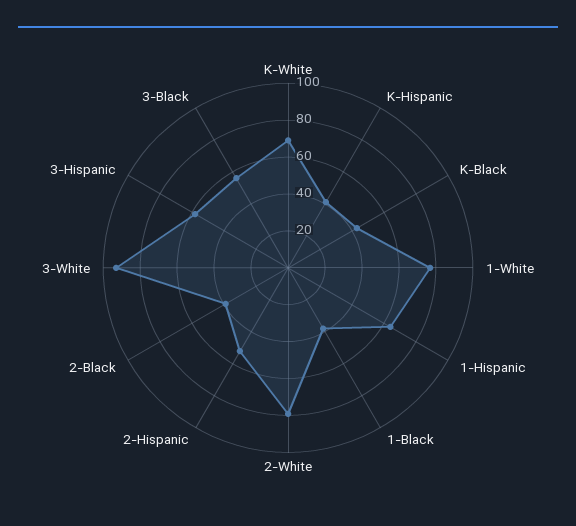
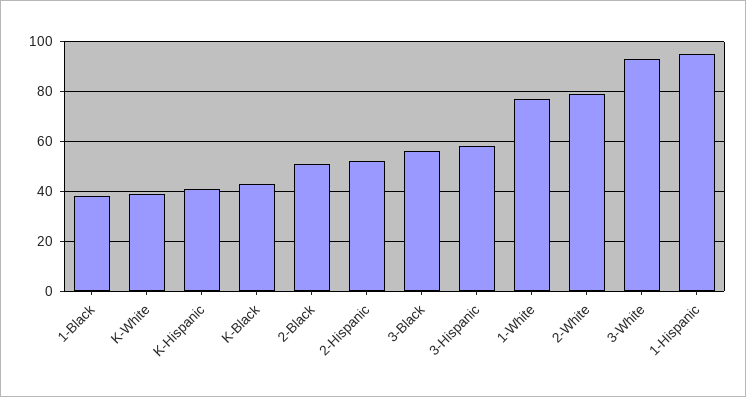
K-White: 70 -> 40
1-Hispanic: 65 -> 95
2-Black: 40 -> 50

